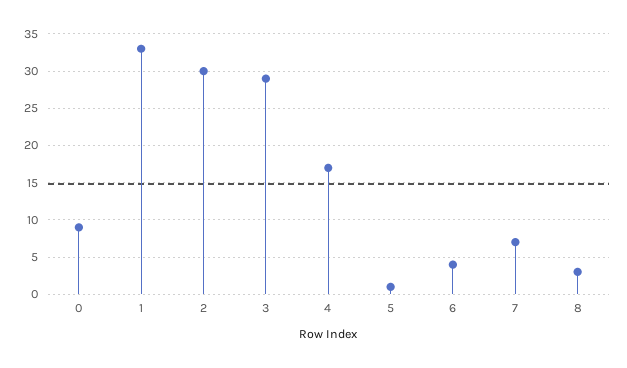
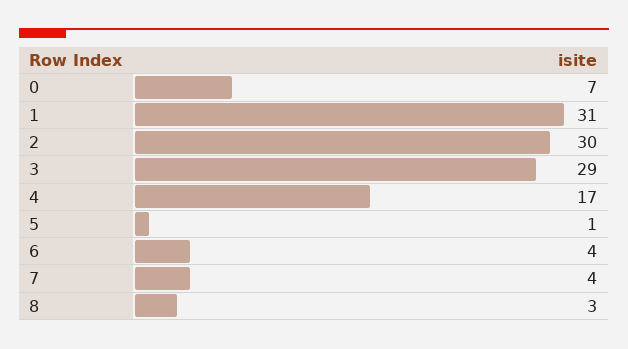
0: 9 -> 7
1: 33 -> 31
7: 7 -> 4

